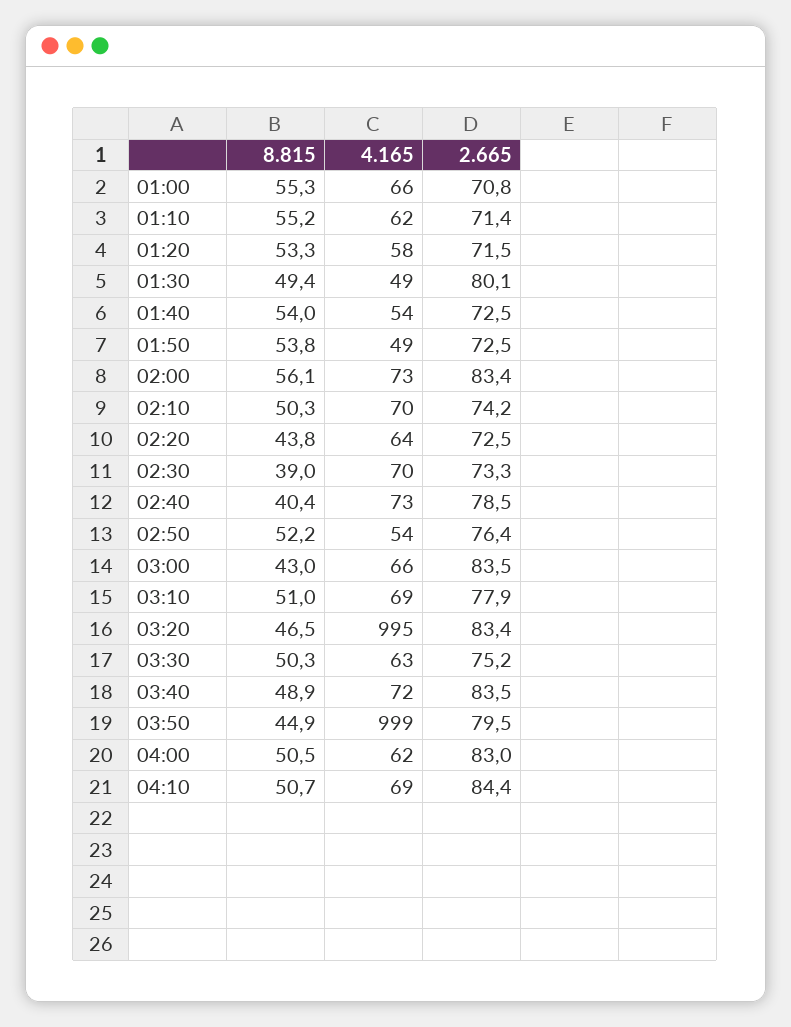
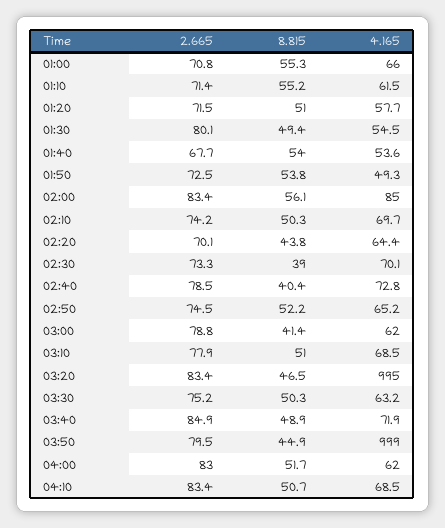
8.815, 01:20: 53.3 -> 51
4.165, 01:30: 49 -> 54.5
2.665, 01:40: 72.5 -> 67.7
4.165, 02:00: 73 -> 85
2.665, 02:20: 72.5 -> 70.1
4.165, 02:50: 54 -> 65.2
2.665, 02:50: 76.4 -> 74.5
8.815, 03:00: 43 -> 41.4
4.165, 03:00: 66 -> 62
2.665, 03:00: 83.5 -> 78.8
2.665, 03:40: 83.5 -> 84.9
8.815, 04:00: 50.5 -> 51.7
2.665, 04:10: 84.4 -> 83.4

